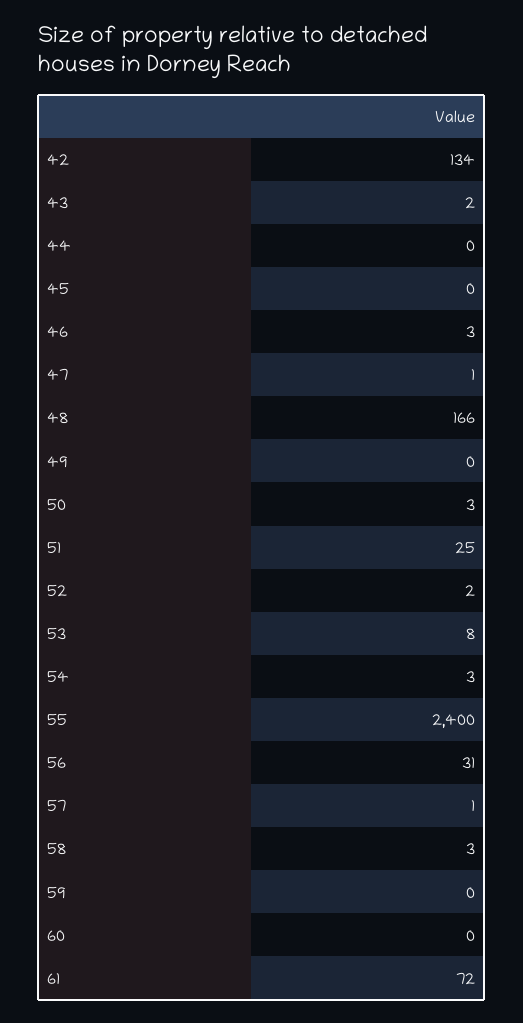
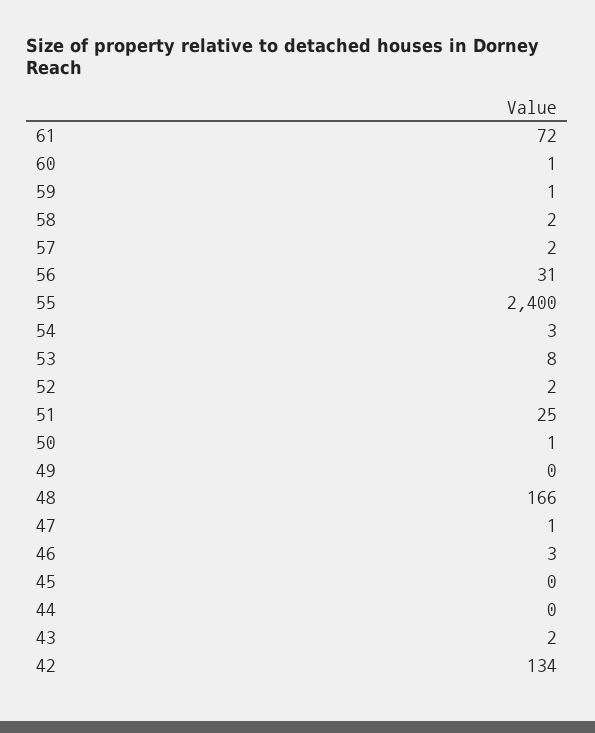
50: 3 -> 1
57: 1 -> 2
58: 3 -> 2
59: 0 -> 1
60: 0 -> 1

